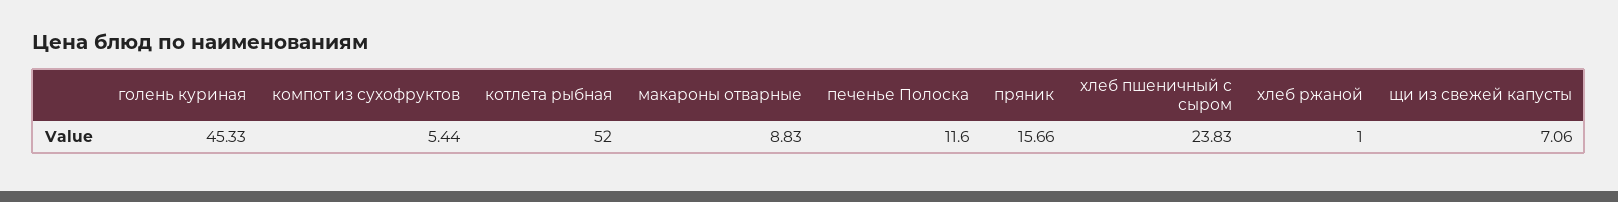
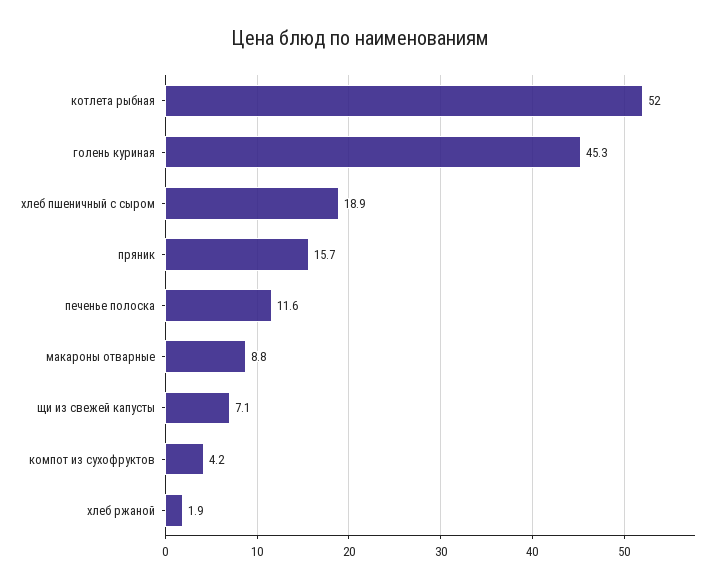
компот из сухофруктов: 5.44 -> 4.2
хлеб пшеничный с сыром: 23.83 -> 18.9
хлеб ржаной: 1 -> 1.9

